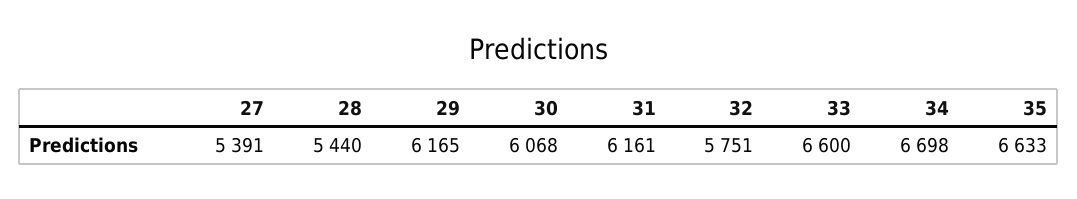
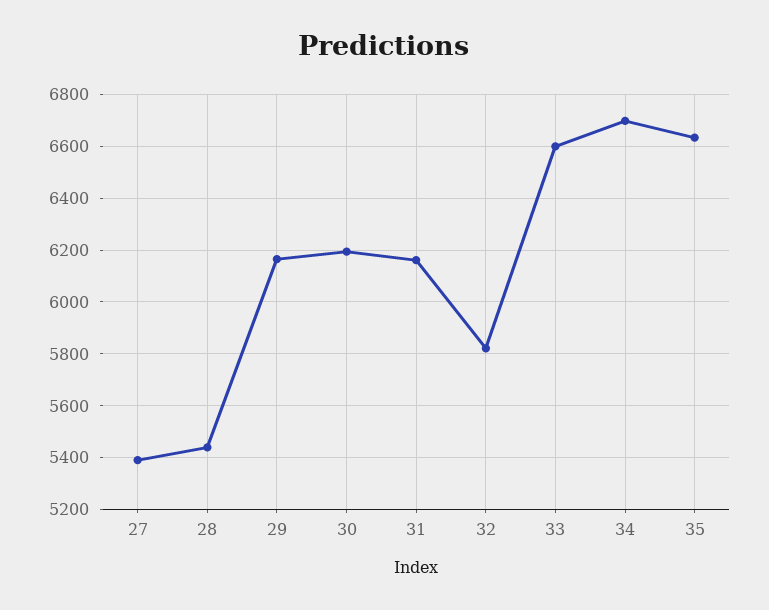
30: 6068 -> 6200
32: 5751 -> 5825

